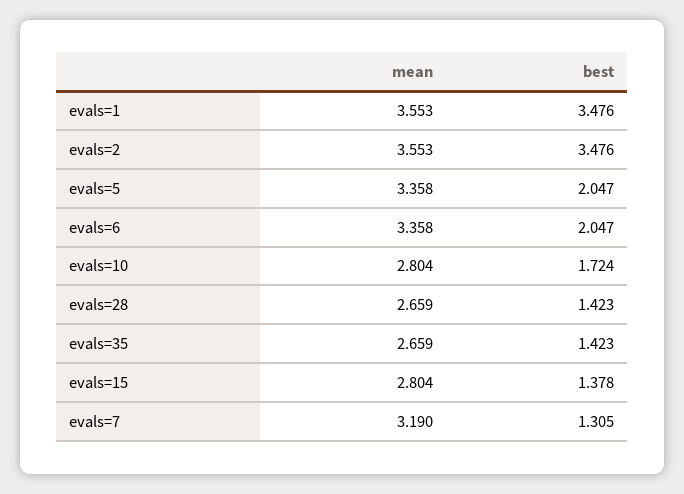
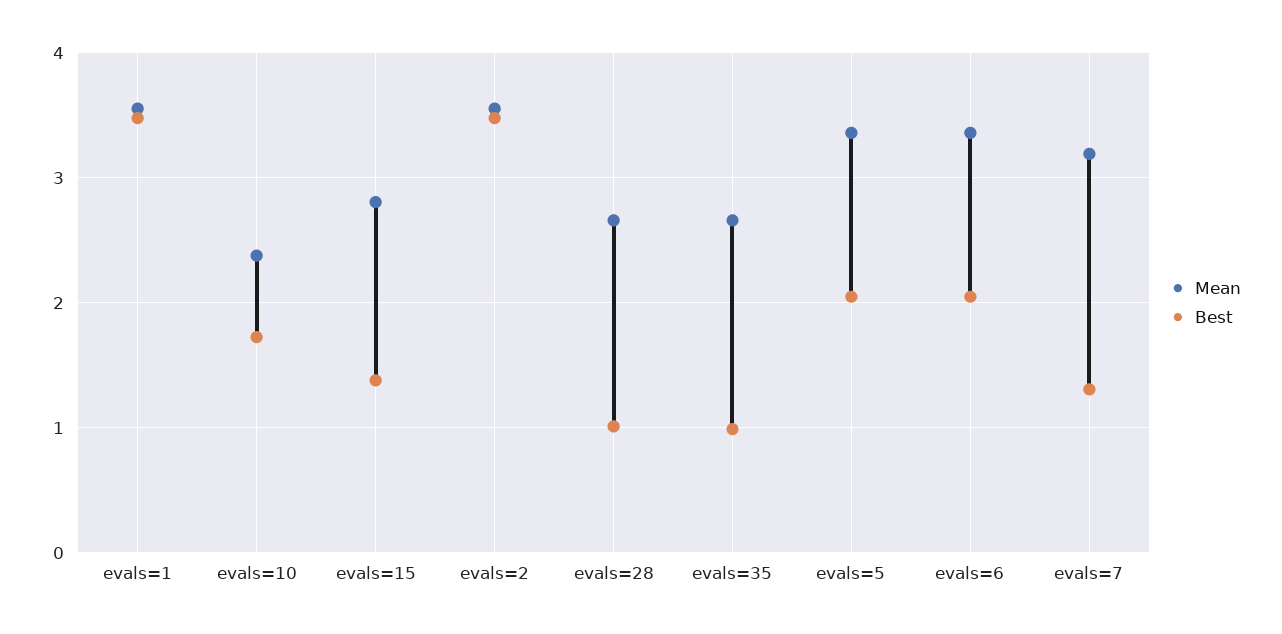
mean, evals=10: 2.804 -> 2.4
best, evals=28: 1.423 -> 1
best, evals=35: 1.423 -> 1

